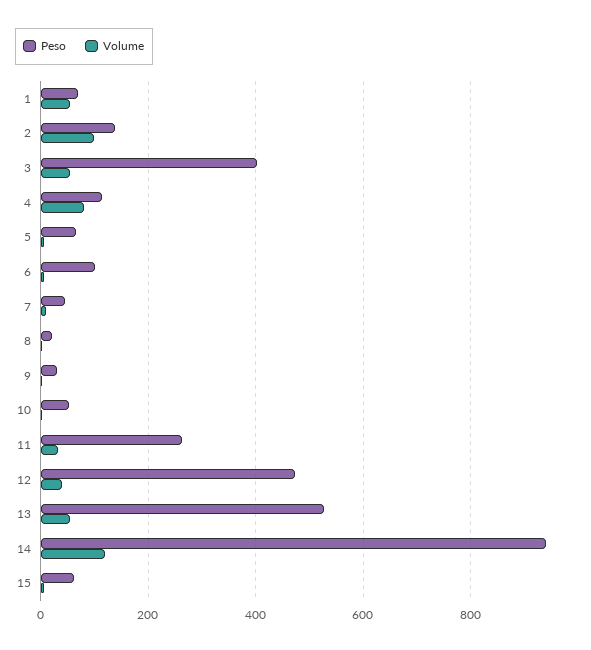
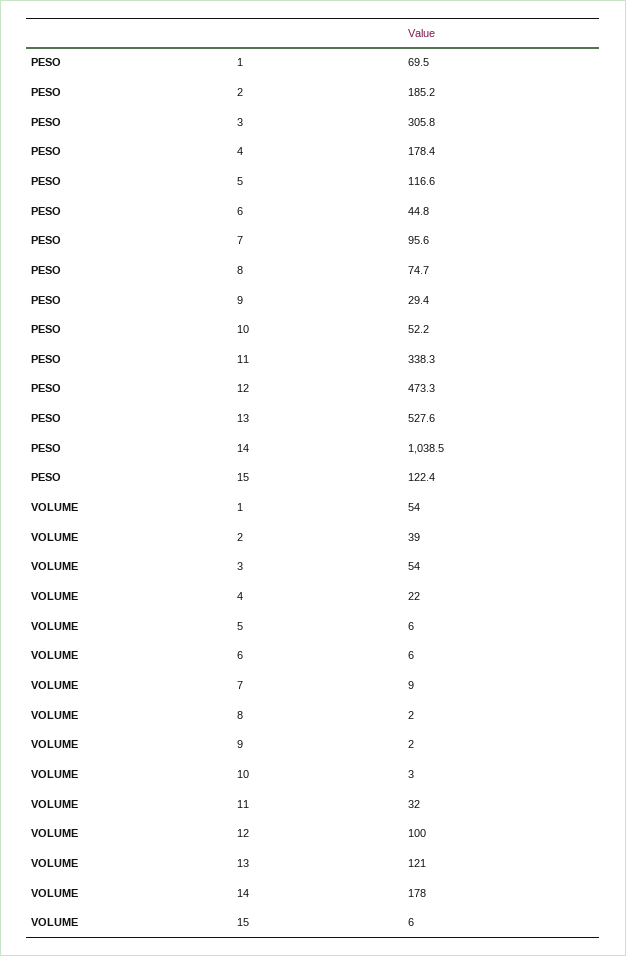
Peso, 2: 140 -> 185.2
Volume, 2: 100 -> 39
Peso, 3: 400 -> 305.8
Peso, 4: 120 -> 178.4
Volume, 4: 80 -> 22
Peso, 5: 60 -> 116.6
Peso, 6: 100 -> 44.8
Peso, 7: 40 -> 95.6
Peso, 8: 20 -> 74.7
Peso, 11: 260 -> 338.3
Volume, 12: 40 -> 100
Volume, 13: 60 -> 121
Peso, 14: 940 -> 1038.5
Volume, 14: 120 -> 178
Peso, 15: 60 -> 122.4

